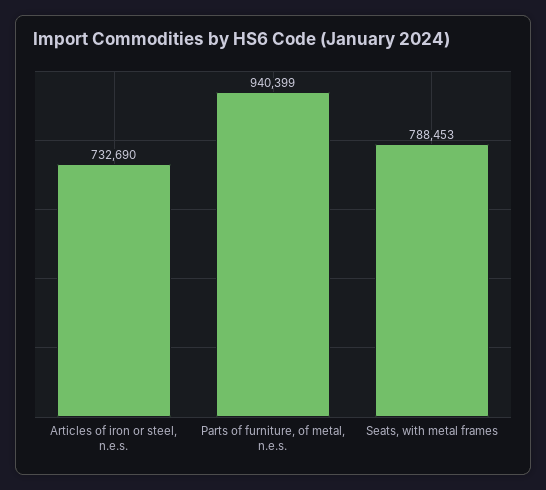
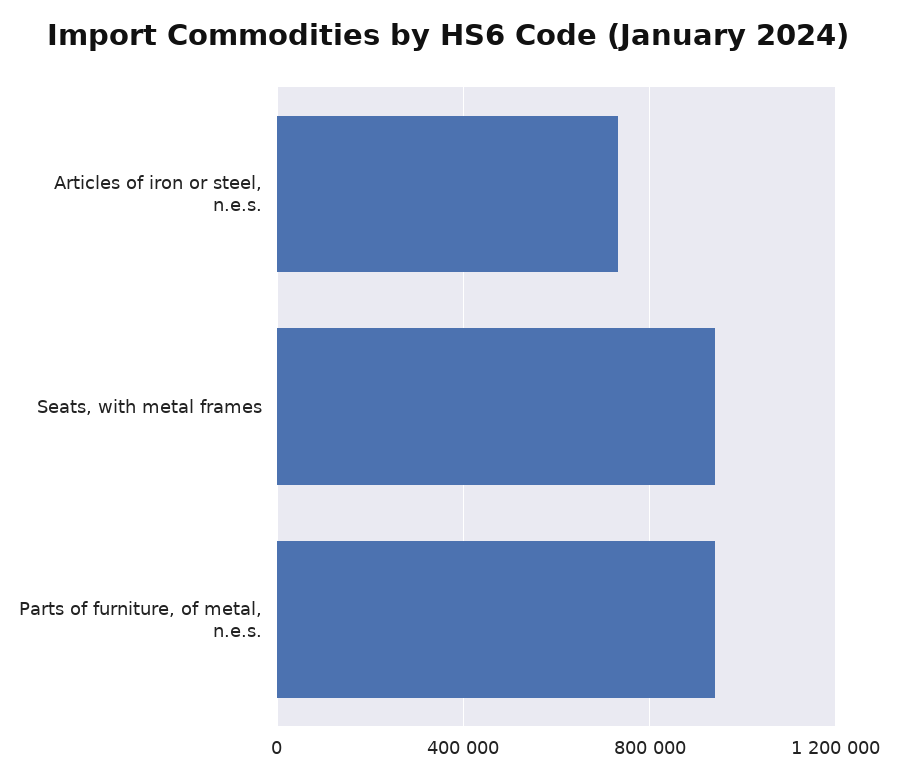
Seats, with metal frames: 788453 -> 950000

